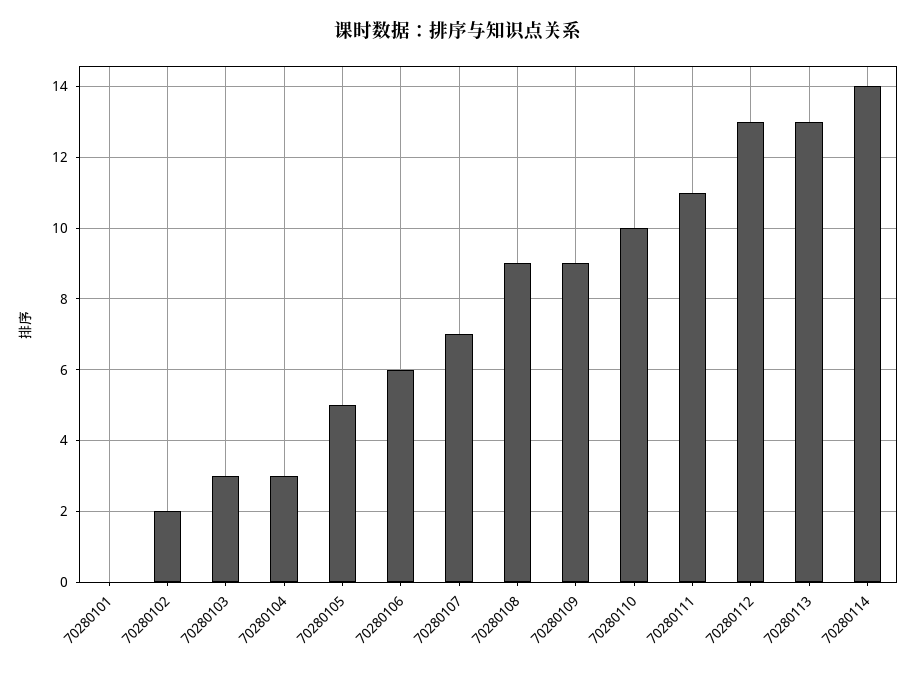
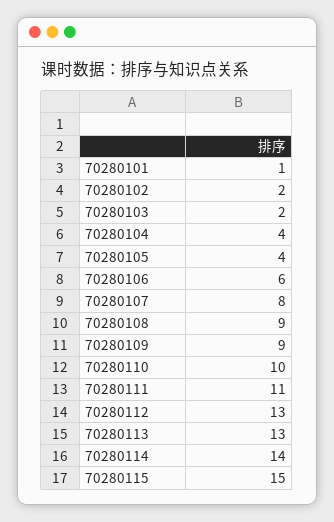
70280101: 0 -> 1
70280103: 3 -> 2
70280104: 3 -> 4
70280105: 5 -> 4
70280107: 7 -> 8
70280115: none -> 15

